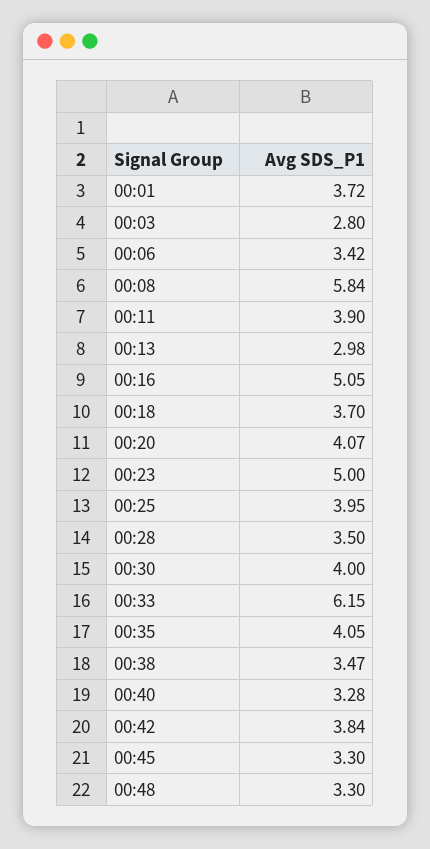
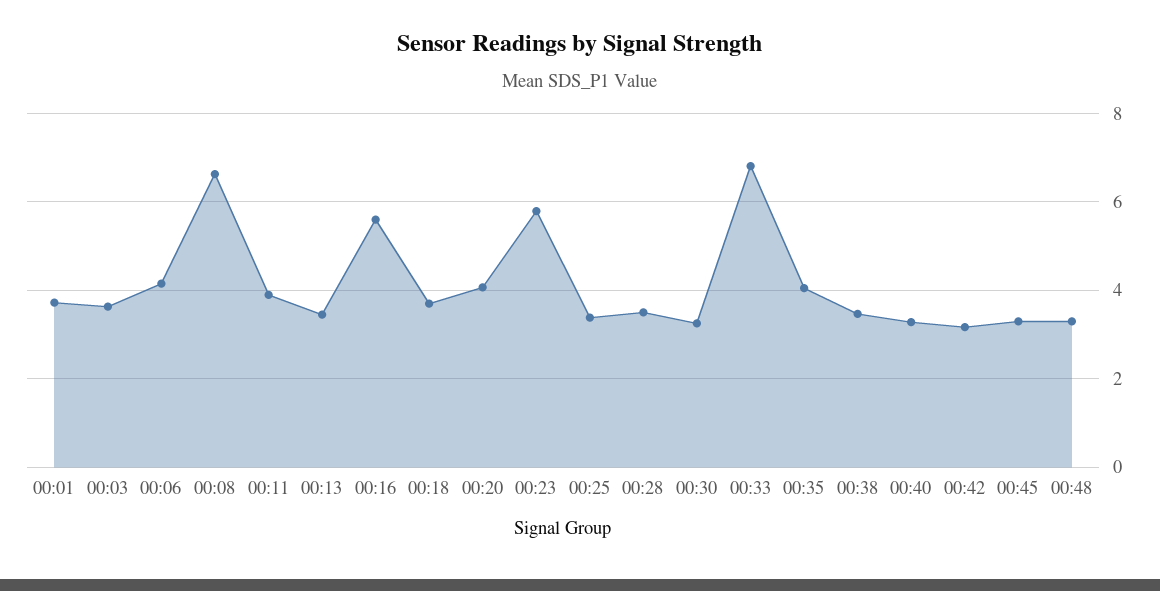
00:03: 2.8 -> 3.6
00:06: 3.42 -> 4.2
00:08: 5.84 -> 6.6
00:13: 2.98 -> 3.4
00:16: 5.05 -> 5.6
00:23: 5 -> 5.8
00:25: 3.95 -> 3.4
00:30: 4 -> 3.2
00:33: 6.15 -> 6.8
00:42: 3.84 -> 3.2

